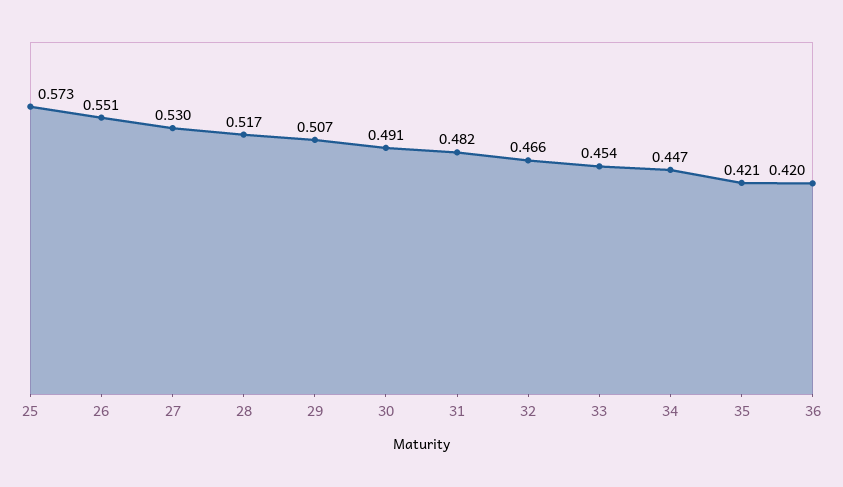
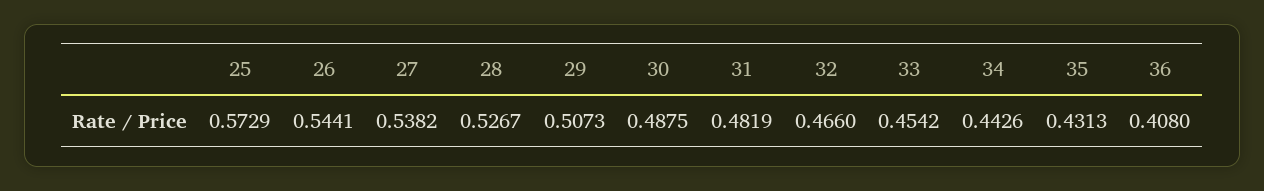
26: 0.551 -> 0.5441
27: 0.53 -> 0.5382
28: 0.517 -> 0.5267
30: 0.491 -> 0.4875
34: 0.447 -> 0.4426
35: 0.421 -> 0.4313
36: 0.42 -> 0.408

